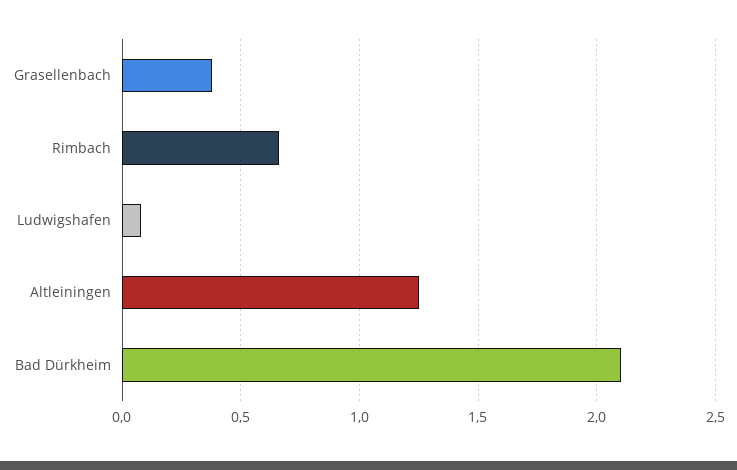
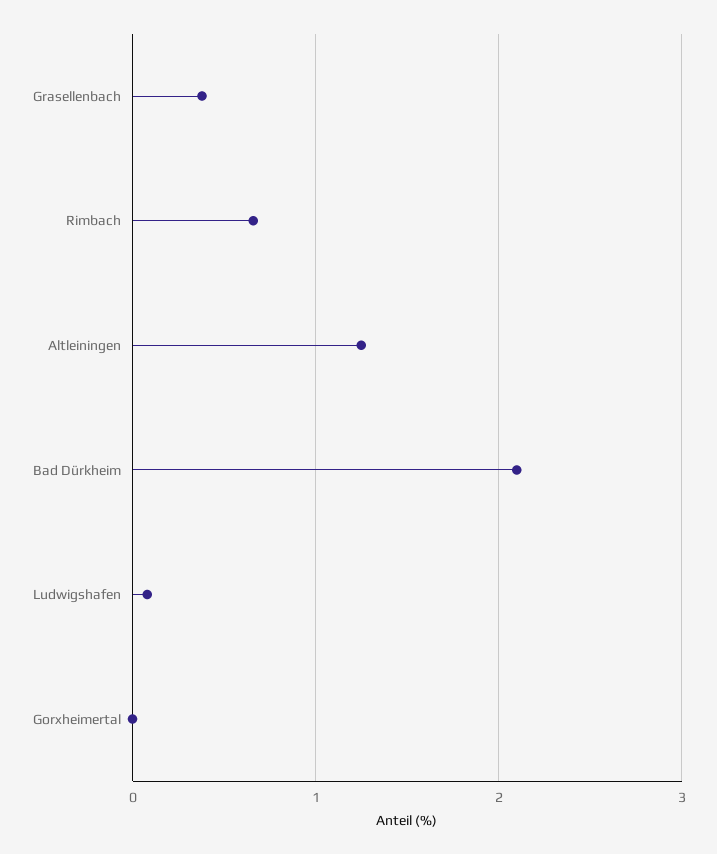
Gorxheimertal: none -> 0

